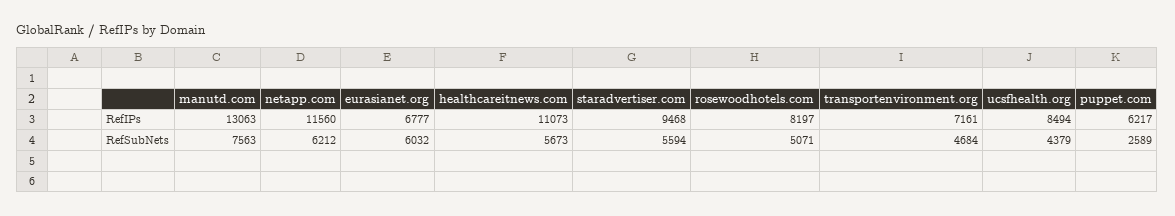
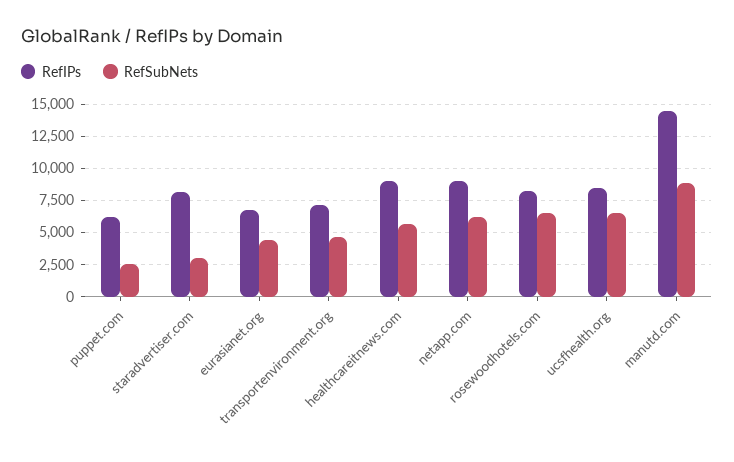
RefIPs, manutd.com: 13063 -> 14500
RefIPs, netapp.com: 11560 -> 9000
RefIPs, healthcareitnews.com: 11073 -> 9000
RefIPs, staradvertiser.com: 9468 -> 8000
RefSubNets, manutd.com: 7563 -> 9000
RefSubNets, eurasianet.org: 6032 -> 4500
RefSubNets, staradvertiser.com: 5594 -> 3000
RefSubNets, rosewoodhotels.com: 5071 -> 6500
RefSubNets, ucsfhealth.org: 4379 -> 6500

